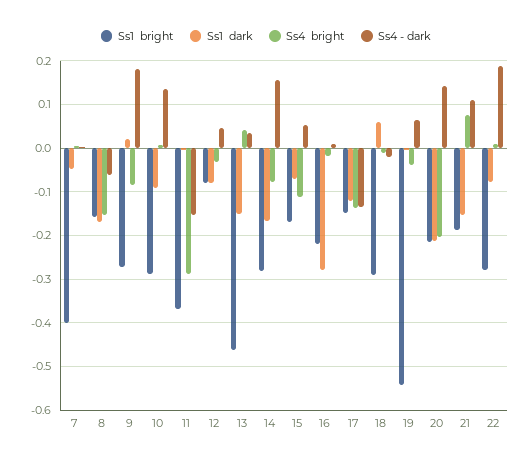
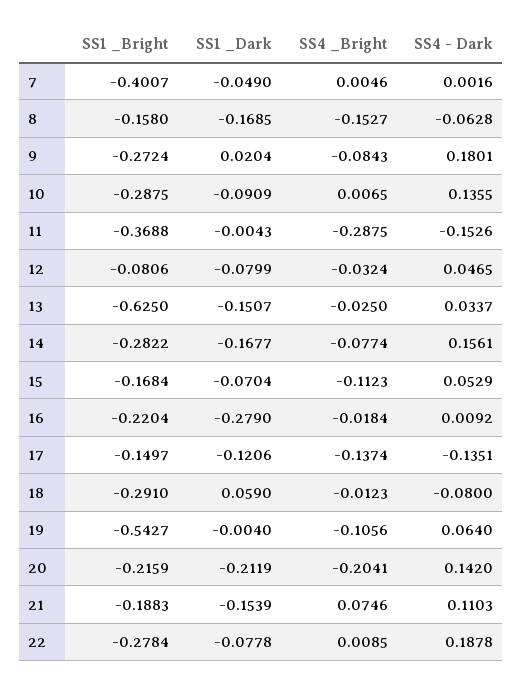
Ss1  bright, 13: -0.46 -> -0.625
Ss4  bright, 13: 0.04 -> -0.025
Ss4 - dark, 18: -0.02 -> -0.08
Ss4  bright, 19: -0.04 -> -0.1056

